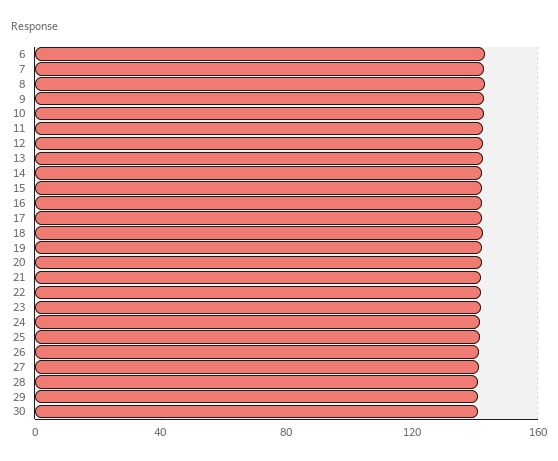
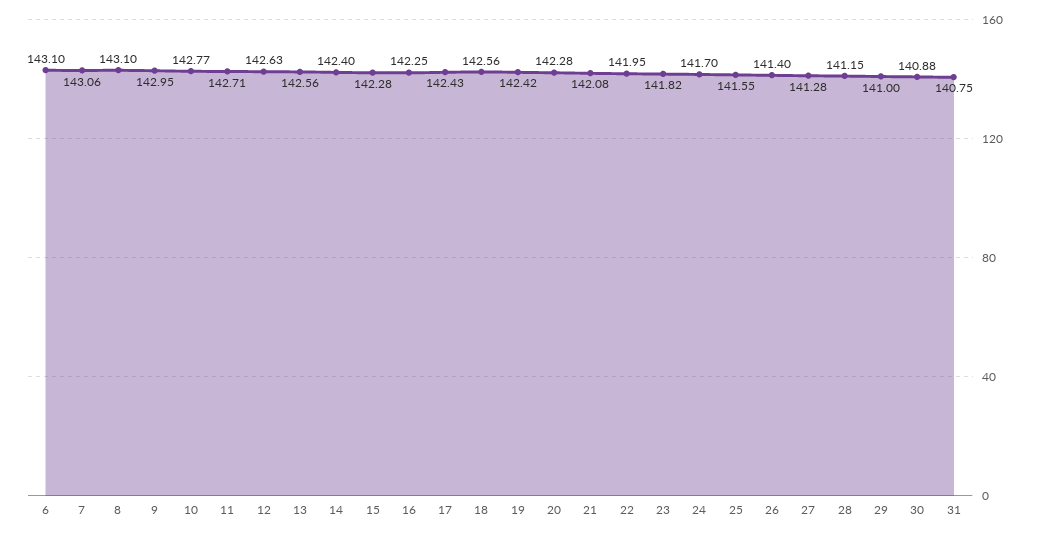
31: none -> 140.75

